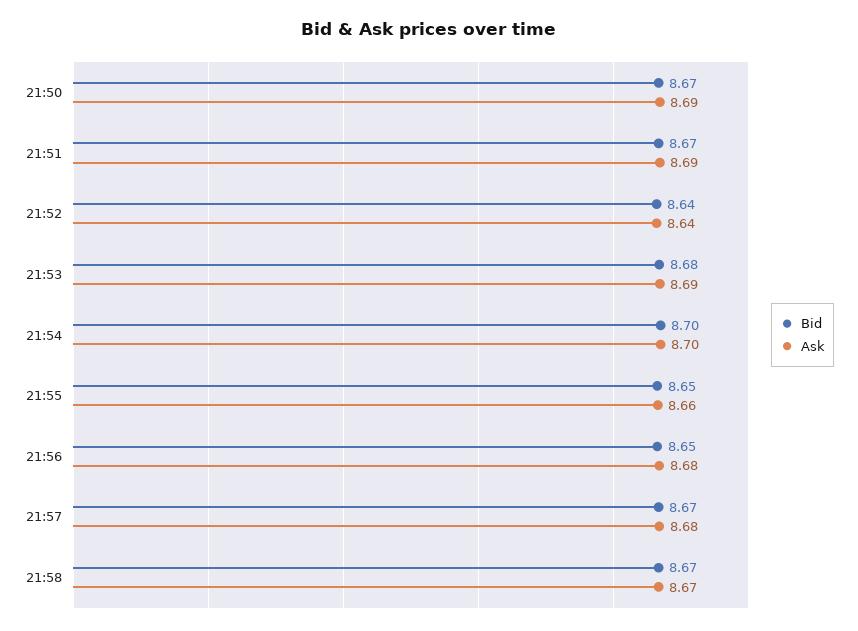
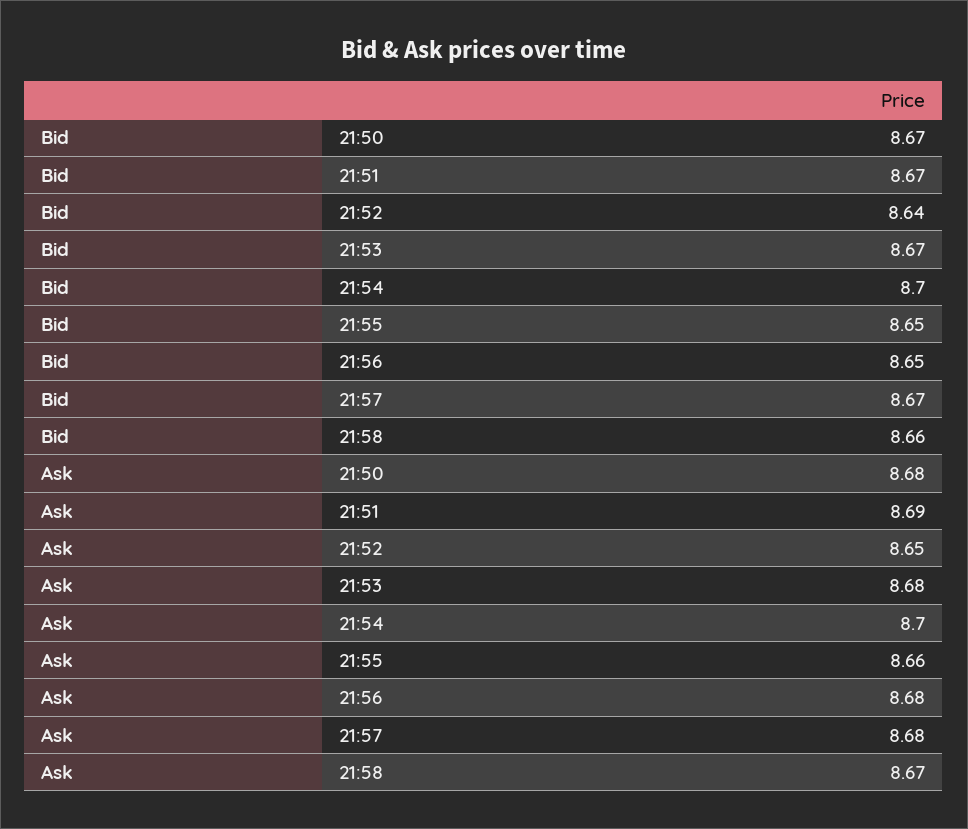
Ask, 21:50: 8.69 -> 8.68
Ask, 21:52: 8.64 -> 8.65
Bid, 21:53: 8.68 -> 8.67
Ask, 21:53: 8.69 -> 8.68
Bid, 21:58: 8.67 -> 8.66

